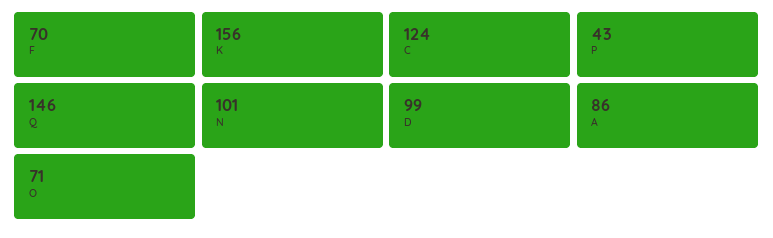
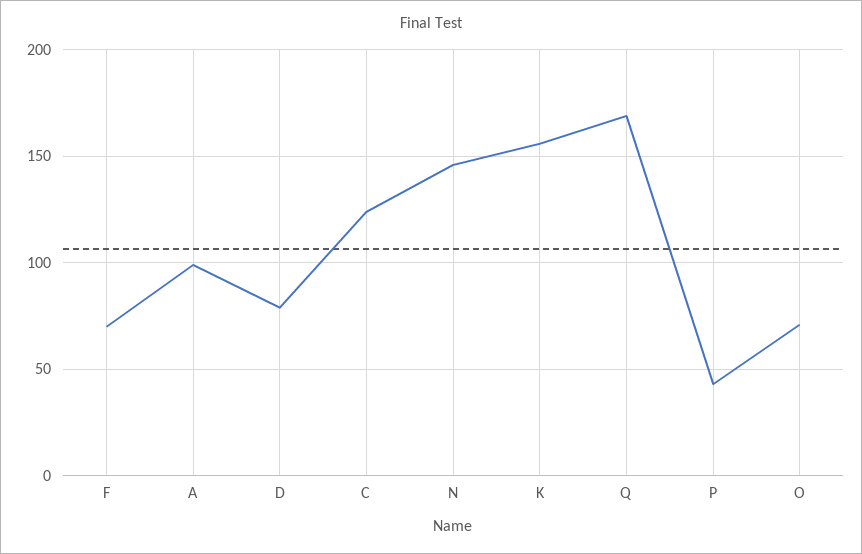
Q: 146 -> 170
N: 101 -> 145
D: 99 -> 80
A: 86 -> 100

